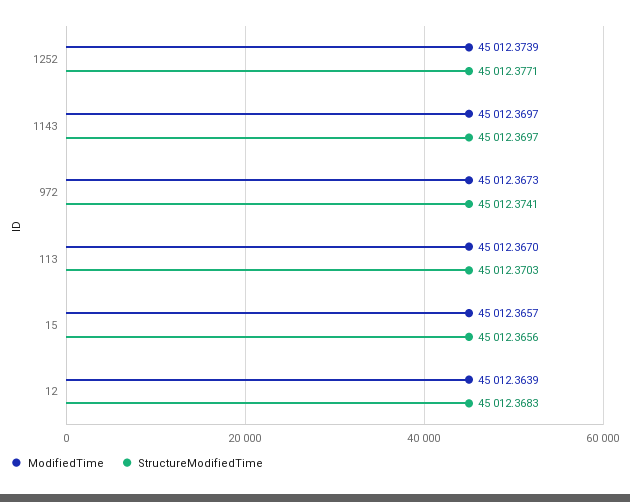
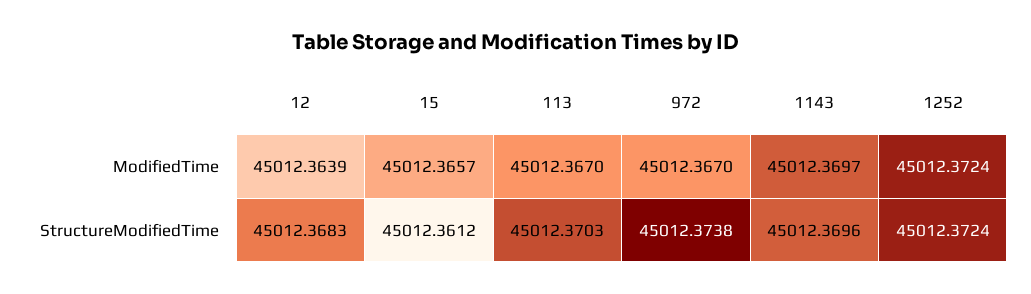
ModifiedTime, 1252: 45012.3739 -> 45012.3724
StructureModifiedTime, 1252: 45012.3771 -> 45012.3724
StructureModifiedTime, 1143: 45012.3697 -> 45012.3696
ModifiedTime, 972: 45012.3673 -> 45012.367
StructureModifiedTime, 972: 45012.3741 -> 45012.3738
StructureModifiedTime, 15: 45012.3656 -> 45012.3612

